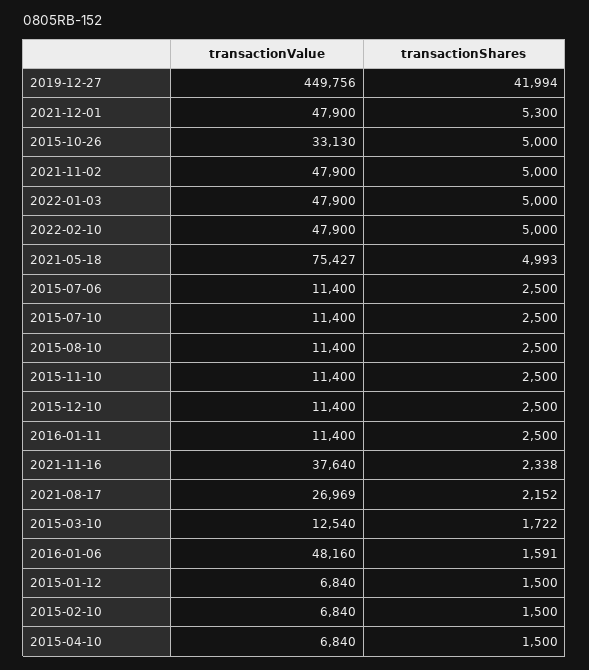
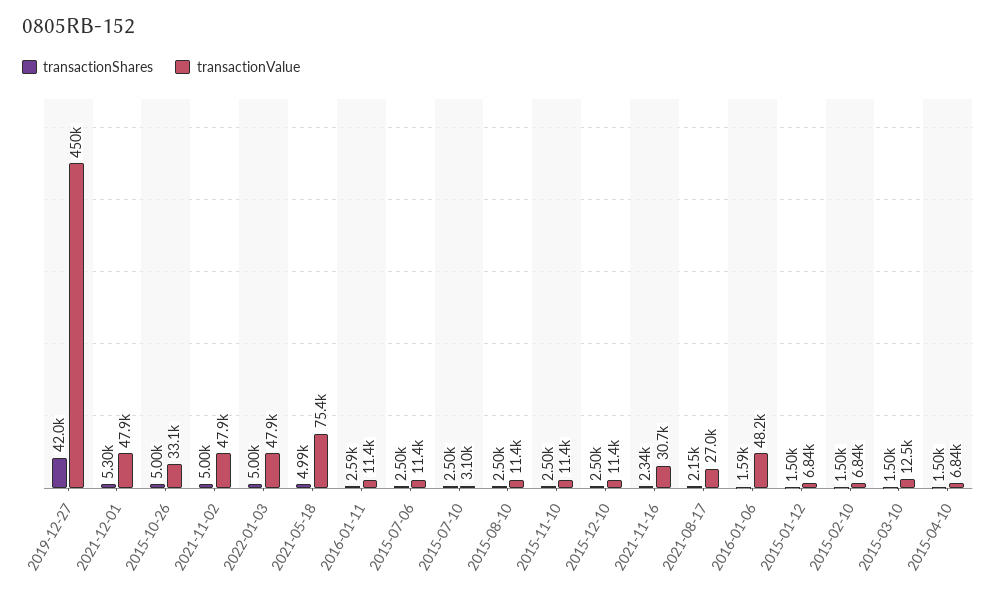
transactionValue, 2022-02-10: 47900 -> none
transactionShares, 2022-02-10: 5000 -> none
transactionValue, 2015-07-10: 11400 -> 3100
transactionShares, 2016-01-11: 2500 -> 2590
transactionValue, 2021-11-16: 37640 -> 30700
transactionShares, 2015-03-10: 1722 -> 1500

